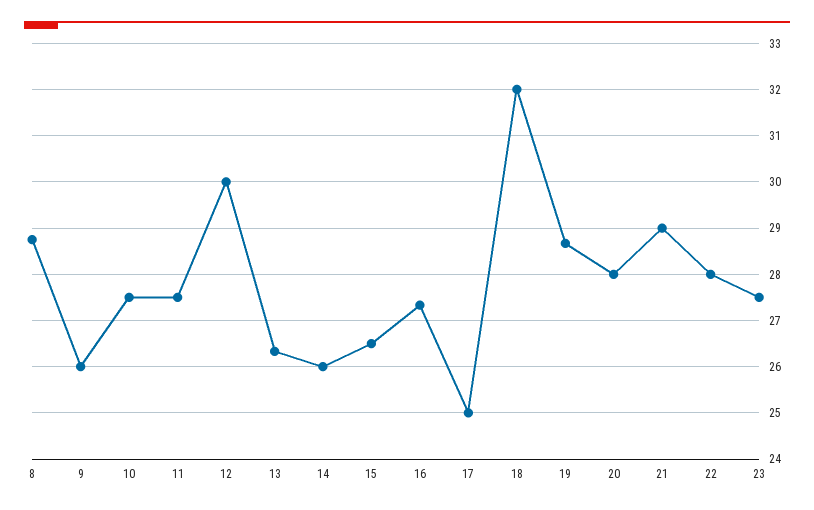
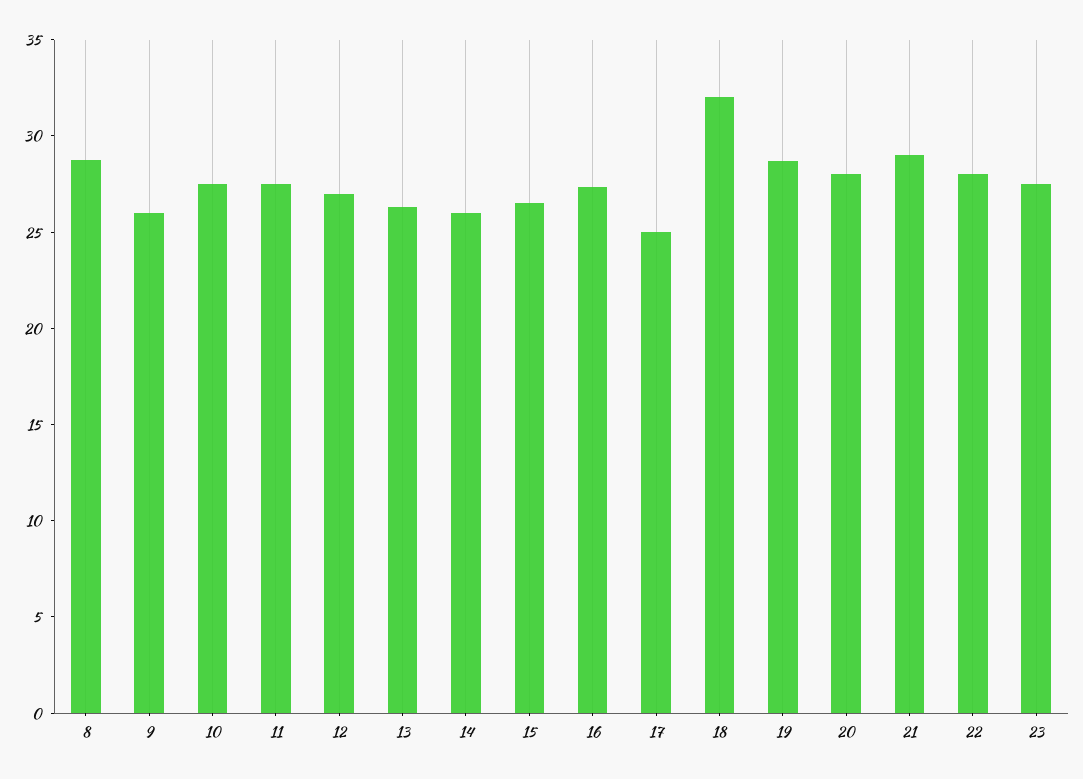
12: 30 -> 27

